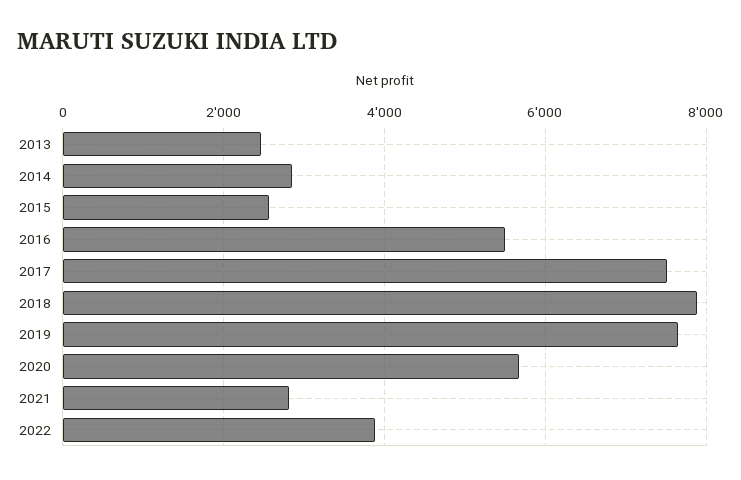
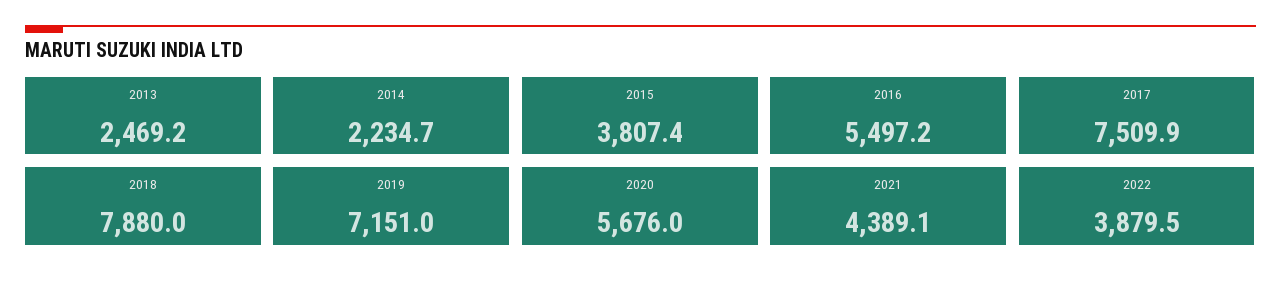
2014: 2800 -> 2234.7
2015: 2600 -> 3807.4
2019: 7600 -> 7151
2021: 2800 -> 4389.1

